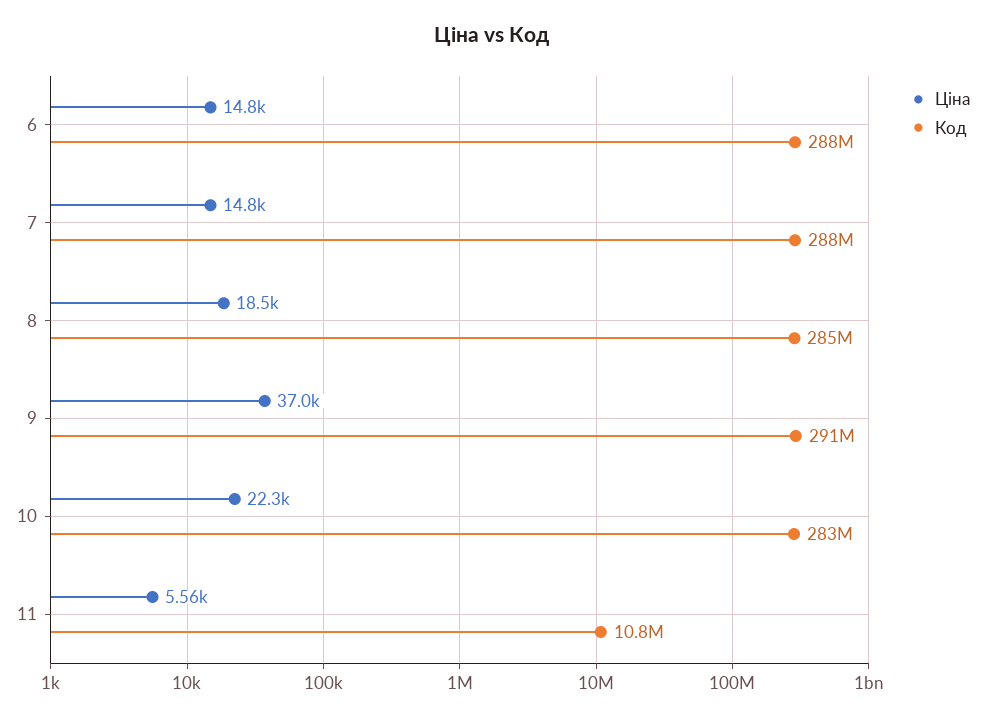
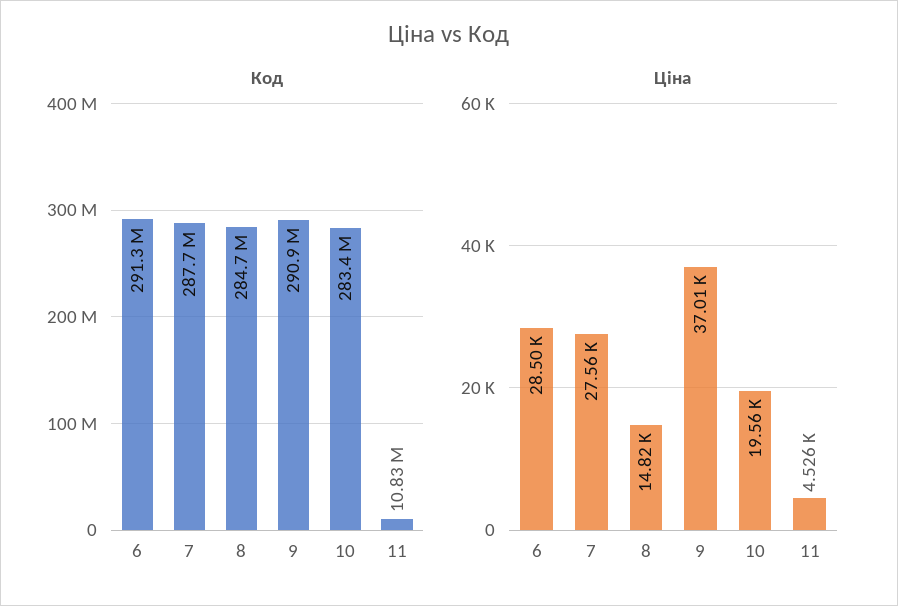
Ціна, 6: 14800 -> 28500
Код, 6: 288000000 -> 291300000
Ціна, 7: 14800 -> 27560
Ціна, 8: 18500 -> 14820
Ціна, 10: 22300 -> 19560
Ціна, 11: 5560 -> 4526

